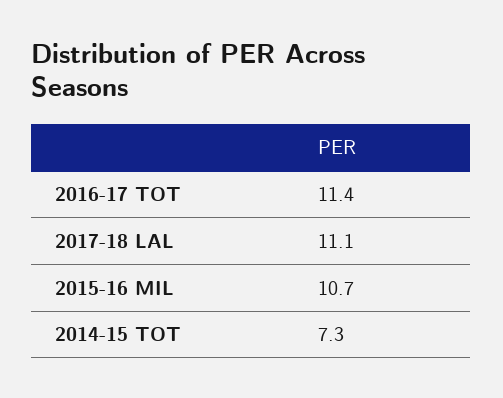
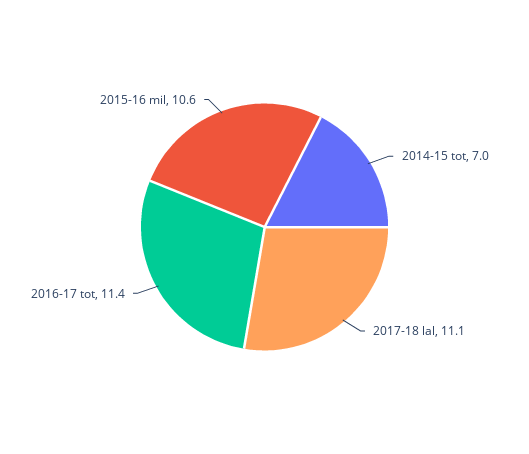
2015-16 MIL: 10.7 -> 10.6
2014-15 TOT: 7.3 -> 7

